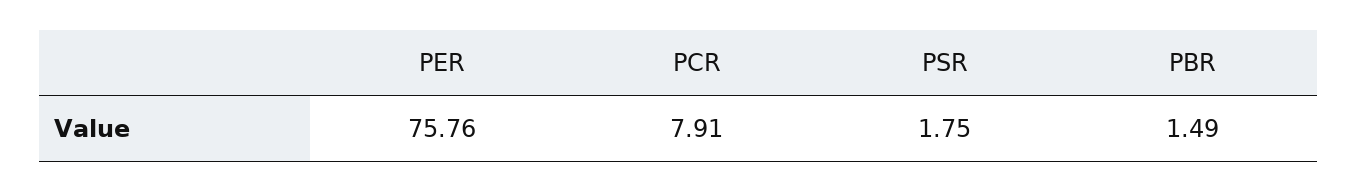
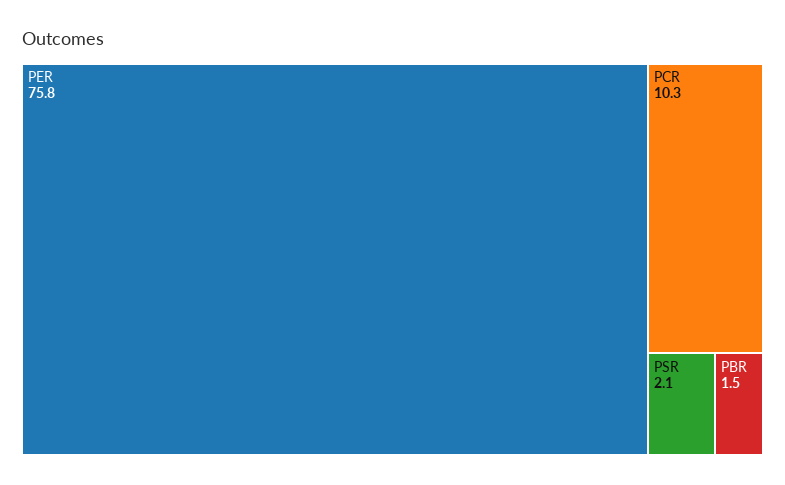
PCR: 7.91 -> 10.3
PSR: 1.75 -> 2.1

